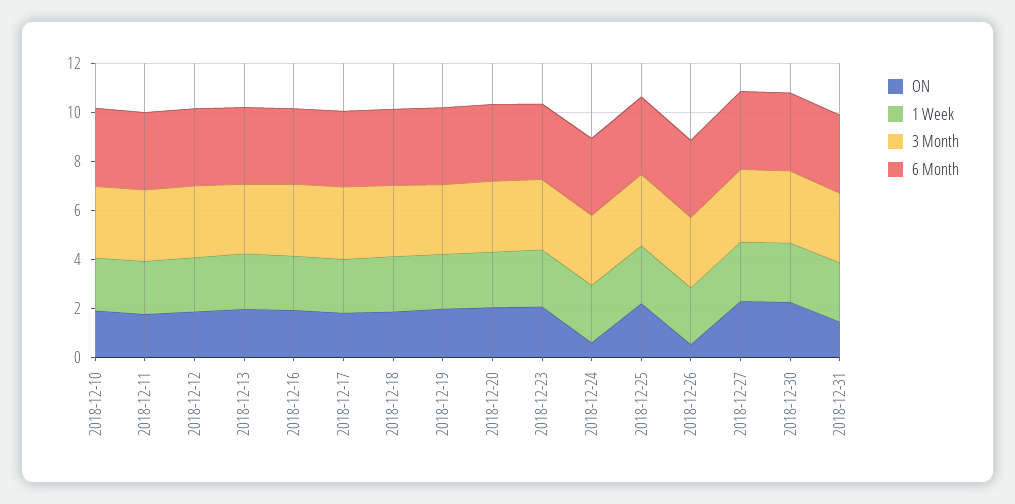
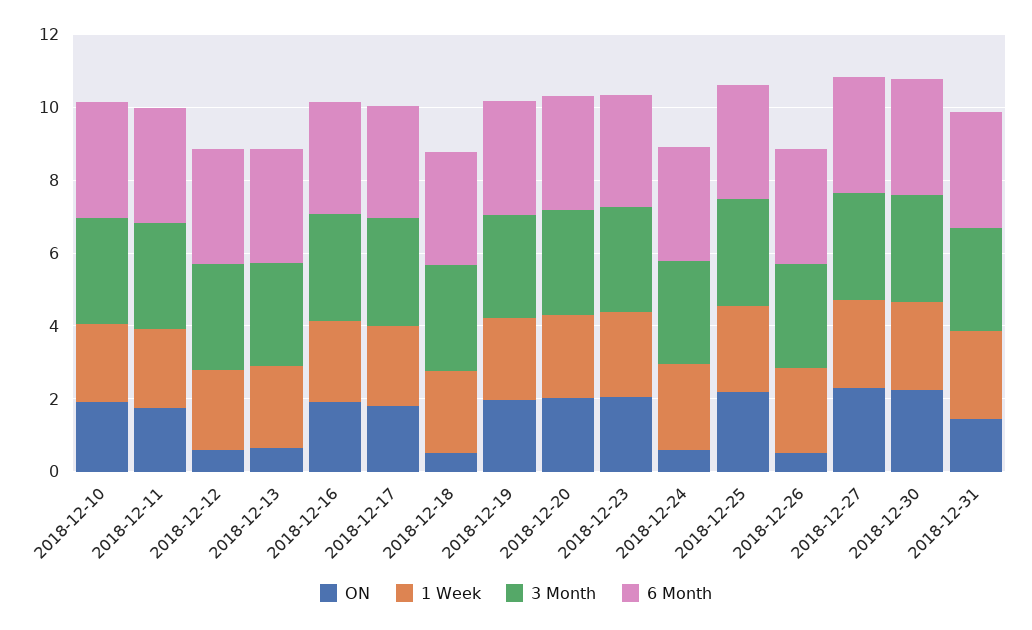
ON, 2018-12-12: 2 -> 0.5
ON, 2018-12-13: 2 -> 0.5
ON, 2018-12-18: 2 -> 0.5

